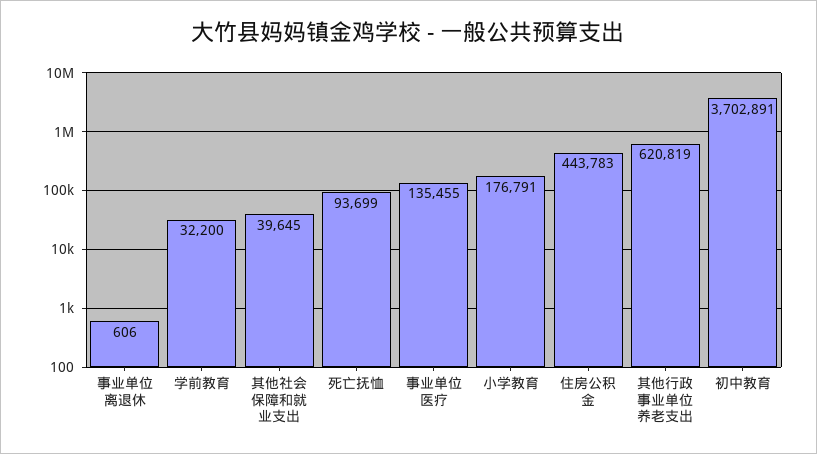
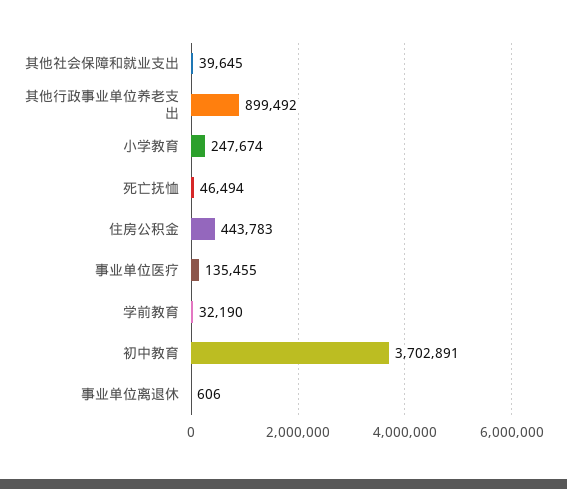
学前教育: 32200 -> 32190
死亡抚恤: 93699 -> 46494
小学教育: 176791 -> 247674
其他行政事业单位养老支出: 620819 -> 899492

